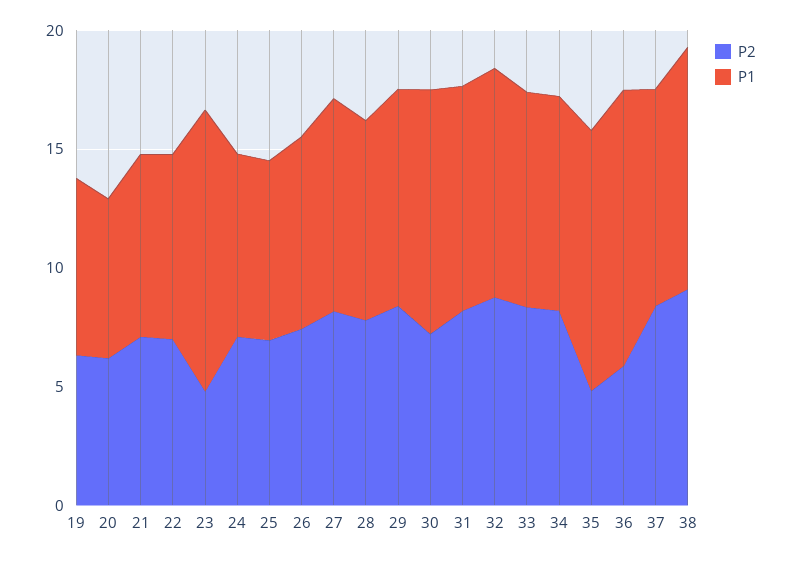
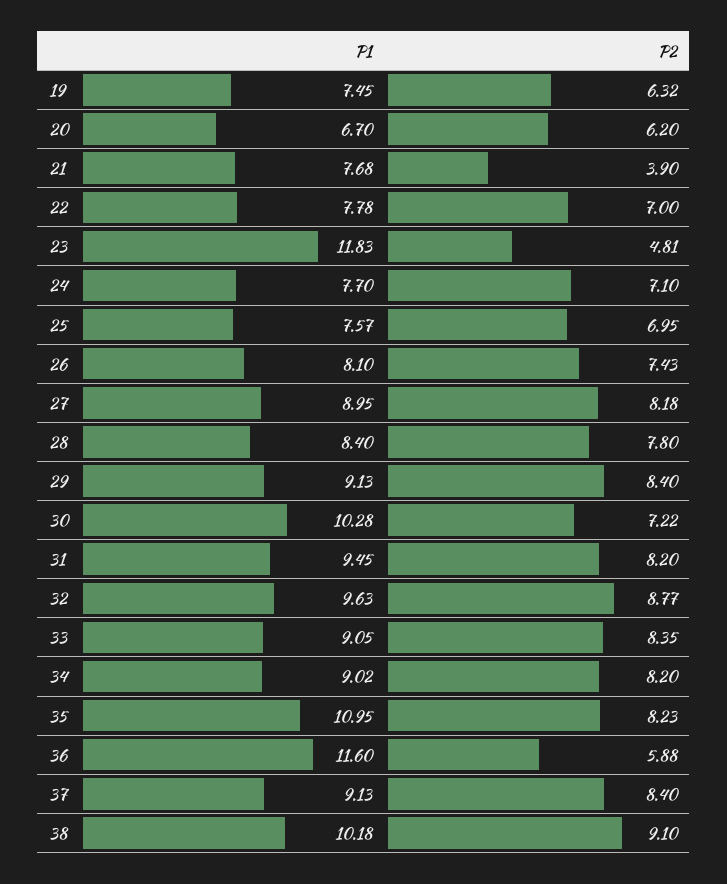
P2, 21: 7 -> 3.9
P2, 35: 5 -> 8.23

